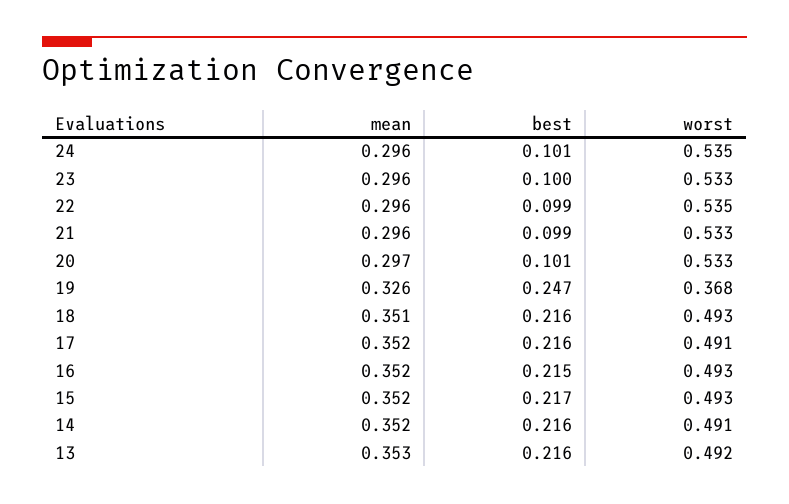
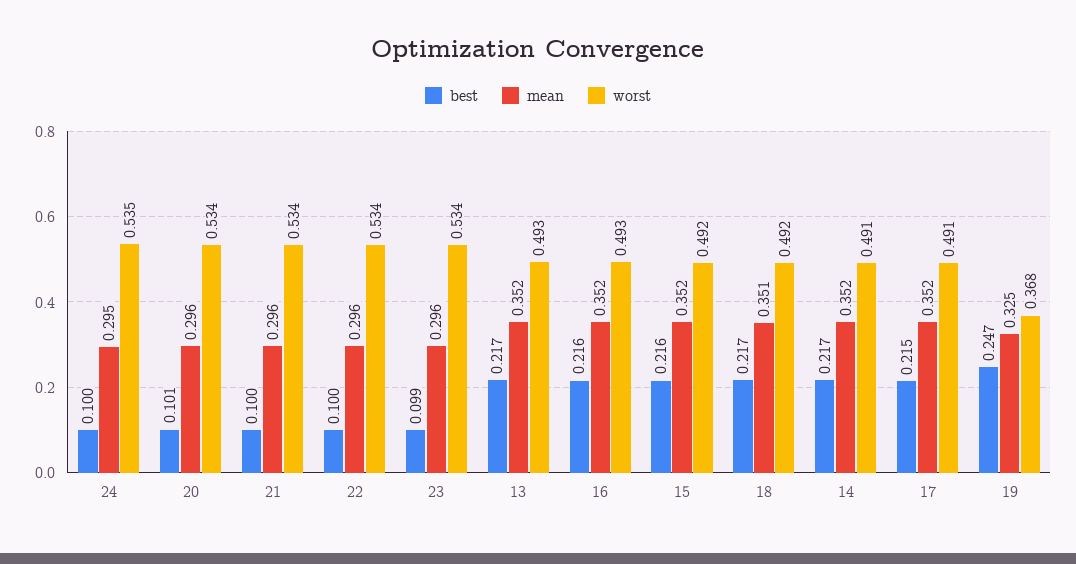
mean, 24: 0.296 -> 0.295
best, 24: 0.101 -> 0.1
best, 23: 0.1 -> 0.099
worst, 23: 0.533 -> 0.534
best, 22: 0.099 -> 0.1
worst, 22: 0.535 -> 0.534
best, 21: 0.099 -> 0.1
worst, 21: 0.533 -> 0.534
mean, 20: 0.297 -> 0.296
worst, 20: 0.533 -> 0.534
mean, 19: 0.326 -> 0.325
best, 18: 0.216 -> 0.217
worst, 18: 0.493 -> 0.492
best, 17: 0.216 -> 0.215
best, 16: 0.215 -> 0.216
best, 15: 0.217 -> 0.216
worst, 15: 0.493 -> 0.492
best, 14: 0.216 -> 0.217
mean, 13: 0.353 -> 0.352
best, 13: 0.216 -> 0.217
worst, 13: 0.492 -> 0.493

